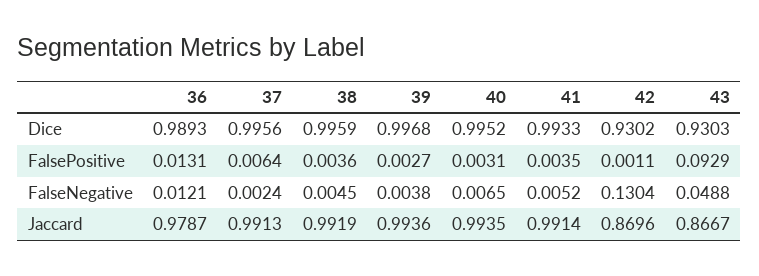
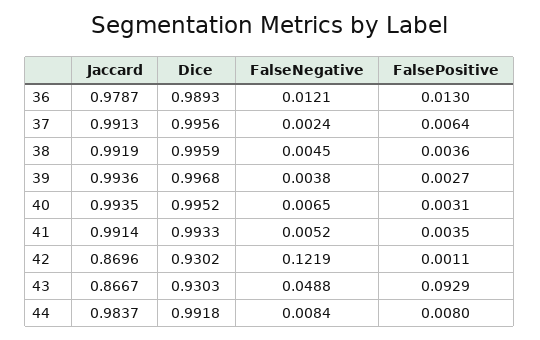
36, FalsePositive: 0.0131 -> 0.013
42, FalseNegative: 0.1304 -> 0.1219
44, Jaccard: none -> 0.9837
44, Dice: none -> 0.9918
44, FalseNegative: none -> 0.0084
44, FalsePositive: none -> 0.008

